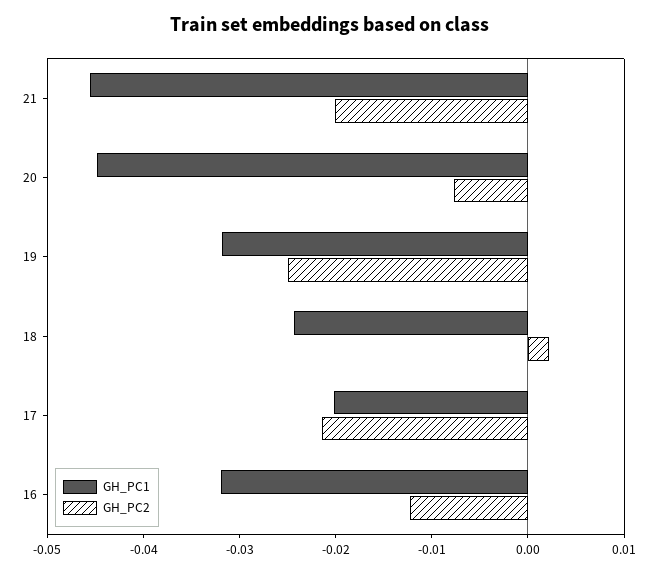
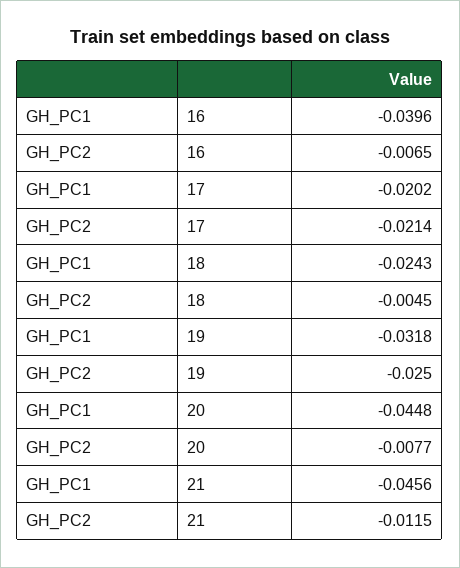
GH_PC2, 21: -0.02 -> -0.0115
GH_PC2, 18: 0.002 -> -0.0045
GH_PC1, 16: -0.032 -> -0.0396
GH_PC2, 16: -0.012 -> -0.0065

